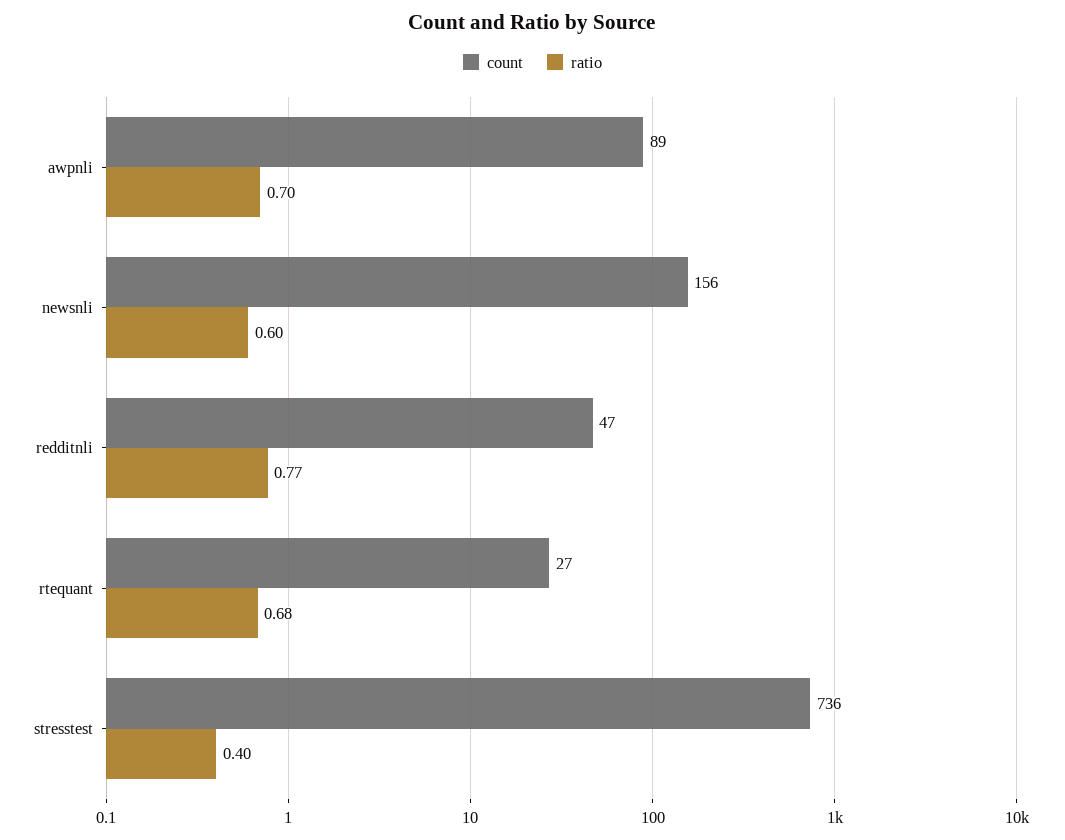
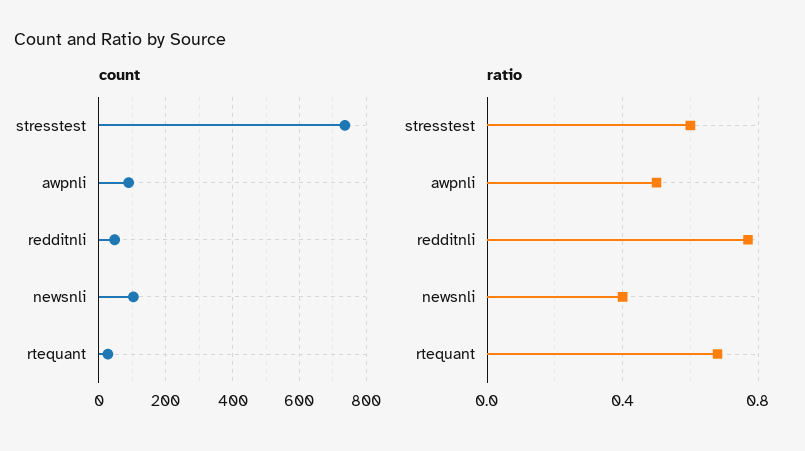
ratio, awpnli: 0.7 -> 0.5
count, newsnli: 156 -> 100
ratio, newsnli: 0.6 -> 0.4
ratio, stresstest: 0.4 -> 0.6

